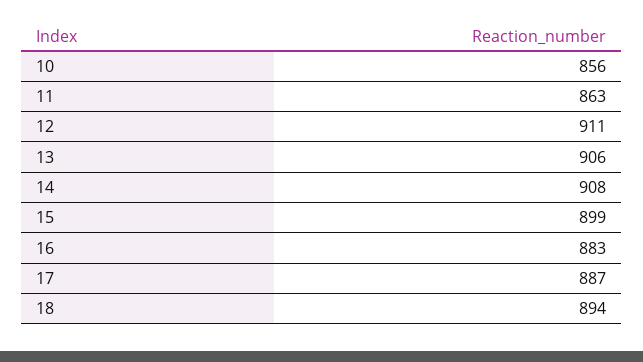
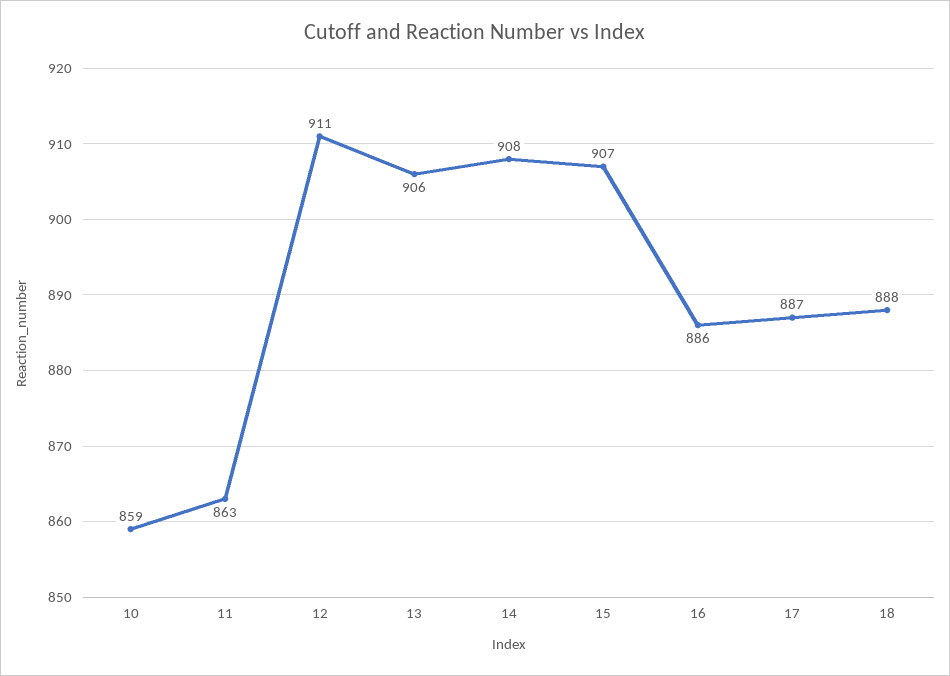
10: 856 -> 859
15: 899 -> 907
16: 883 -> 886
18: 894 -> 888

